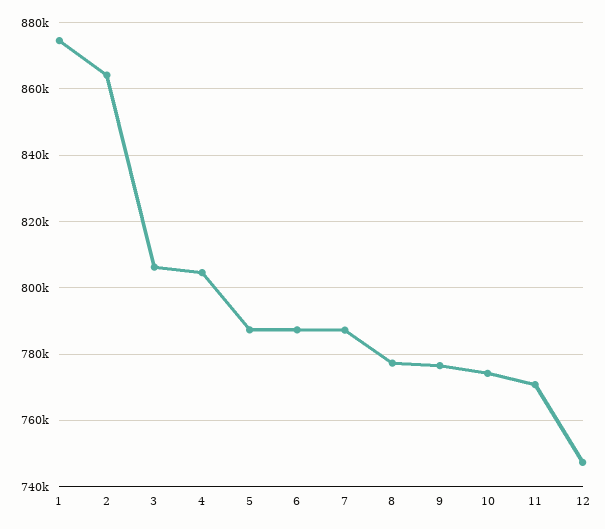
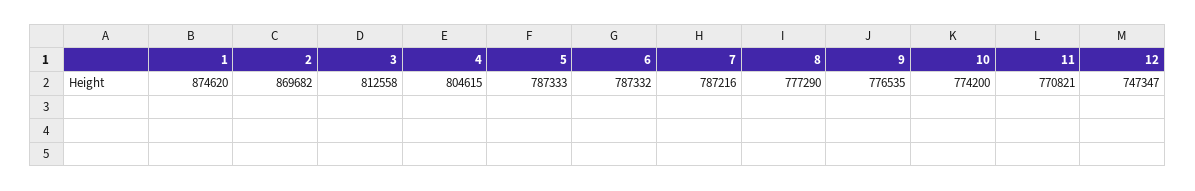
2: 864000 -> 869682
3: 806000 -> 812558

